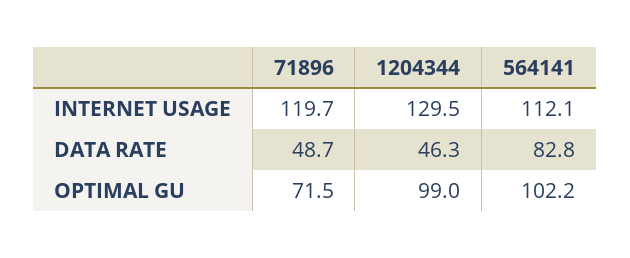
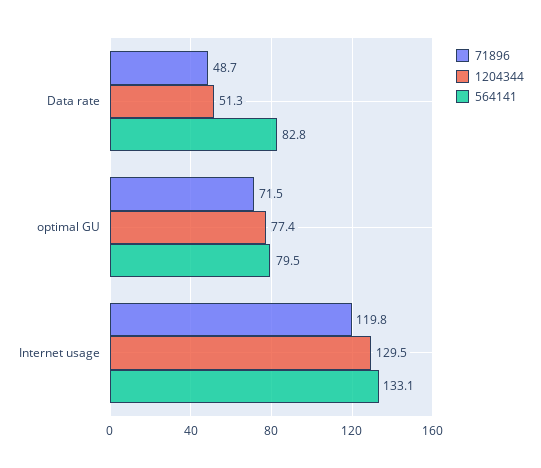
71896, INTERNET USAGE: 119.7 -> 119.8
564141, INTERNET USAGE: 112.1 -> 133.1
1204344, DATA RATE: 46.3 -> 51.3
1204344, OPTIMAL GU: 99 -> 77.4
564141, OPTIMAL GU: 102.2 -> 79.5

